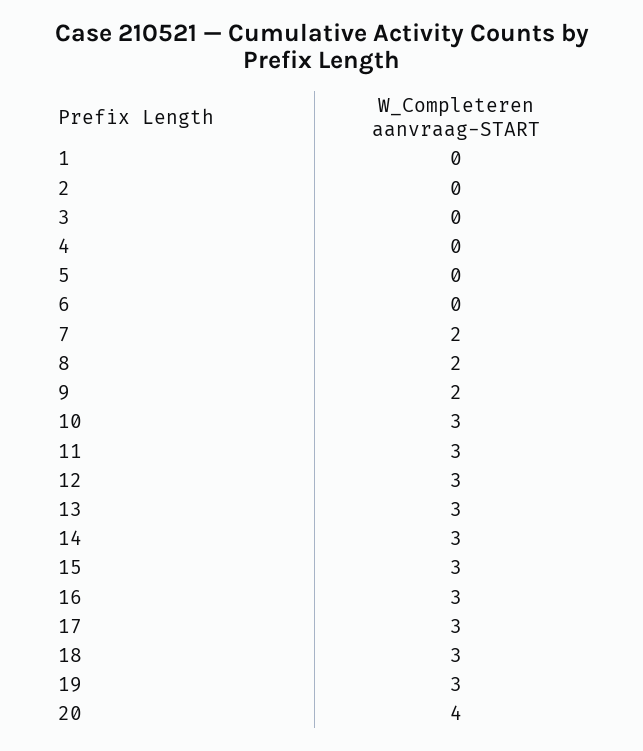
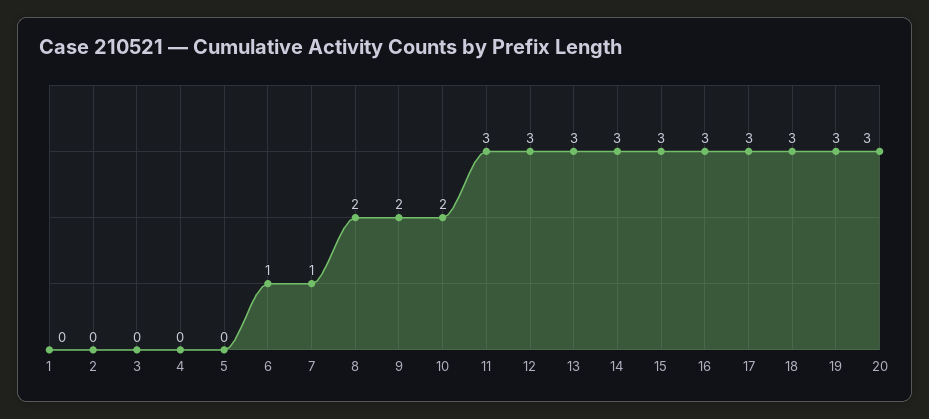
6: 0 -> 1
7: 2 -> 1
10: 3 -> 2
20: 4 -> 3

